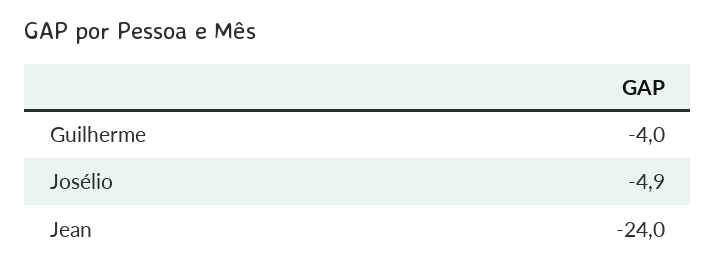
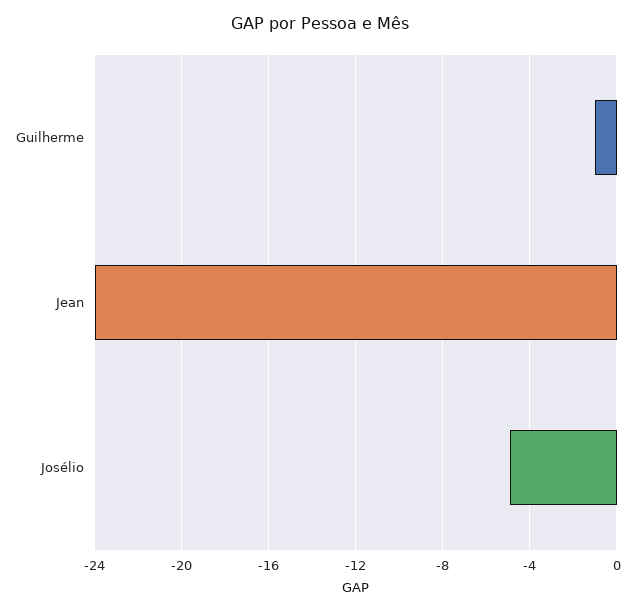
Guilherme: -4 -> -1

